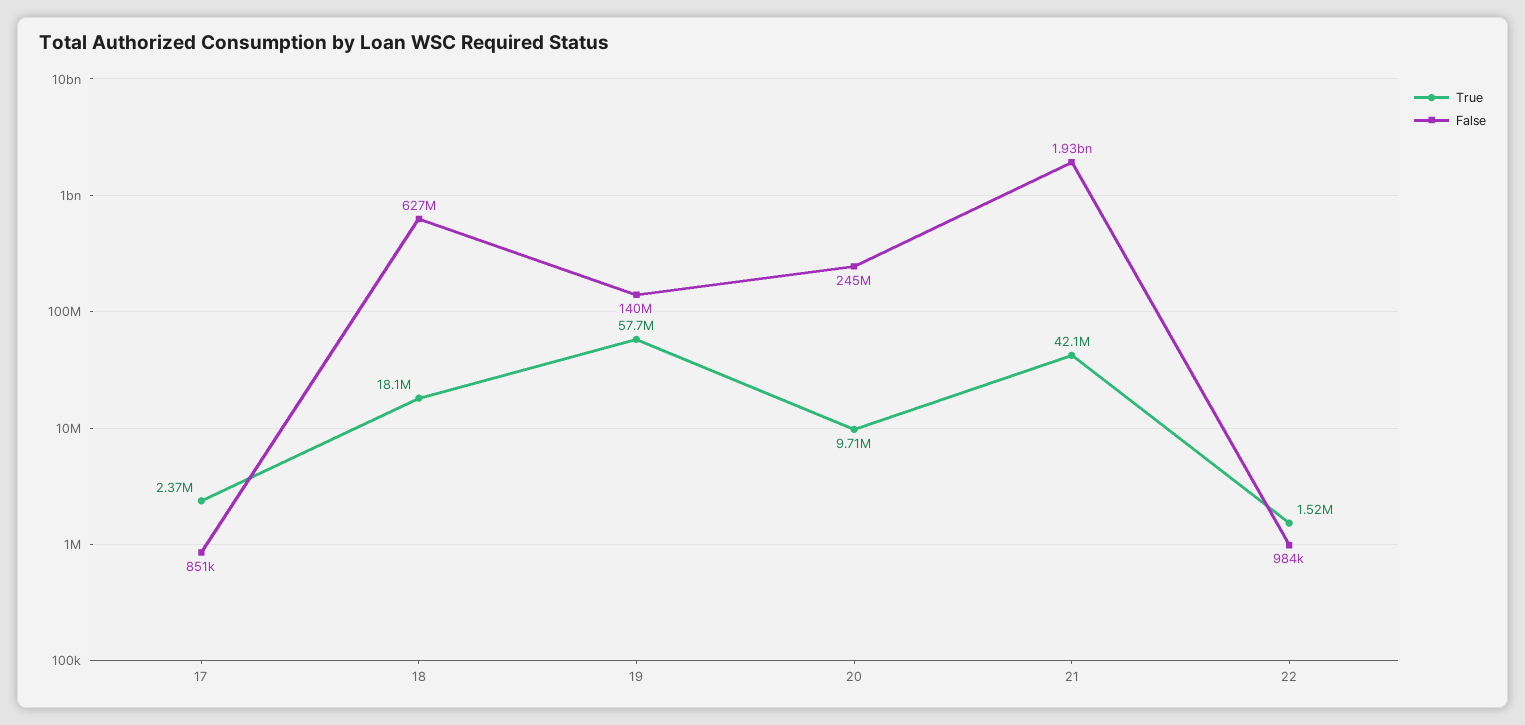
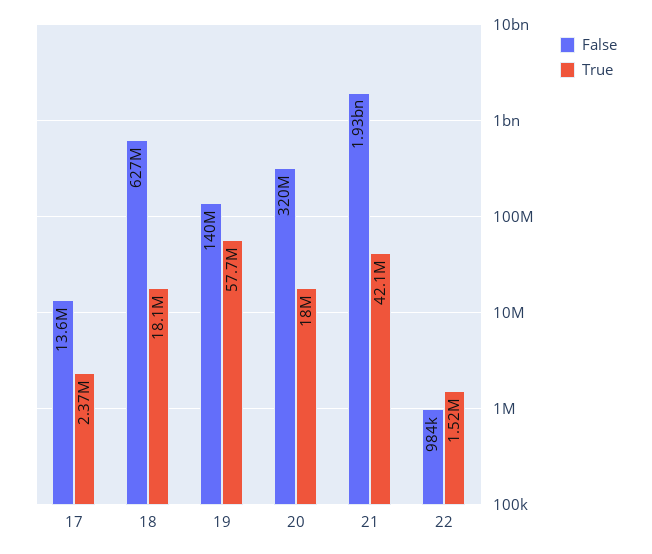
False, 17: 851000 -> 13600000
True, 20: 9710000 -> 18000000
False, 20: 245000000 -> 320000000

